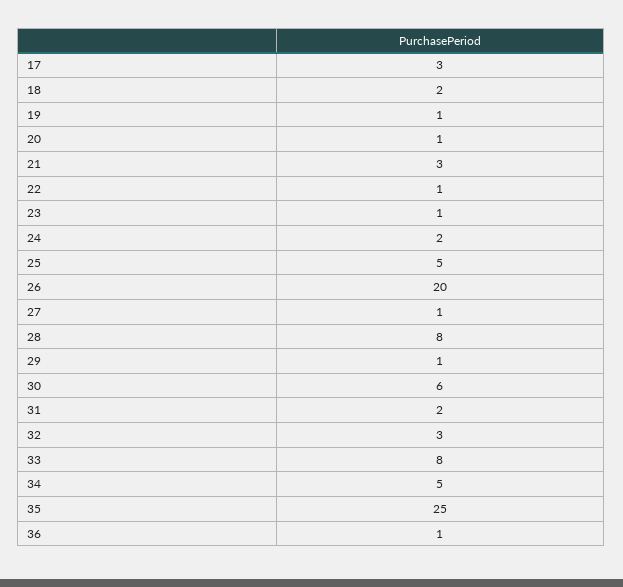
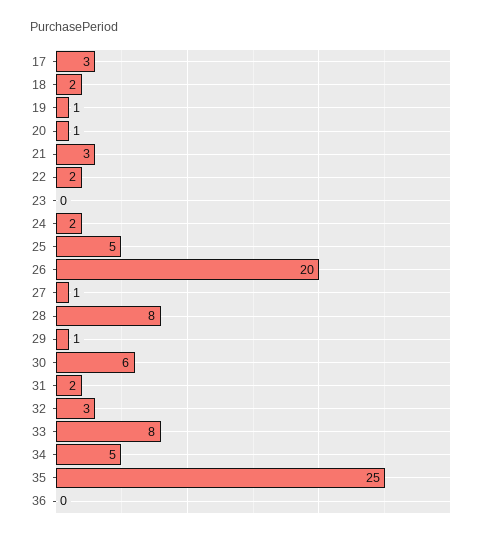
22: 1 -> 2
23: 1 -> 0
36: 1 -> 0

